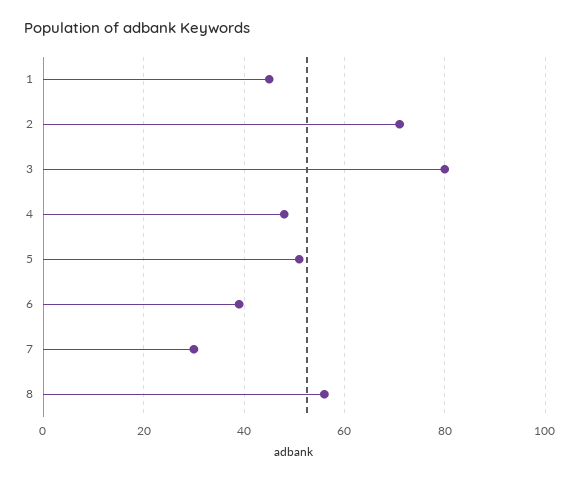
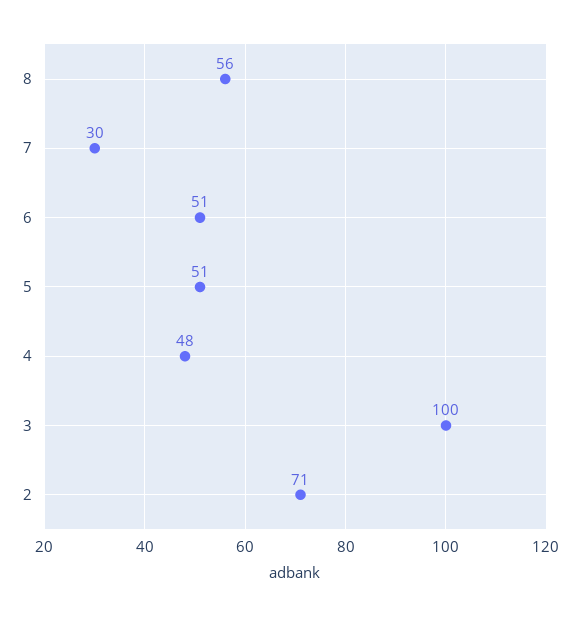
1: 45 -> none
3: 80 -> 100
6: 40 -> 51

